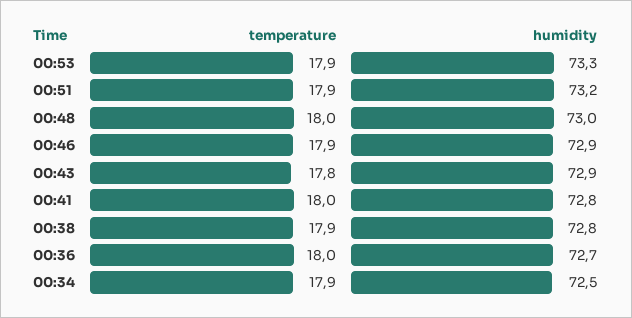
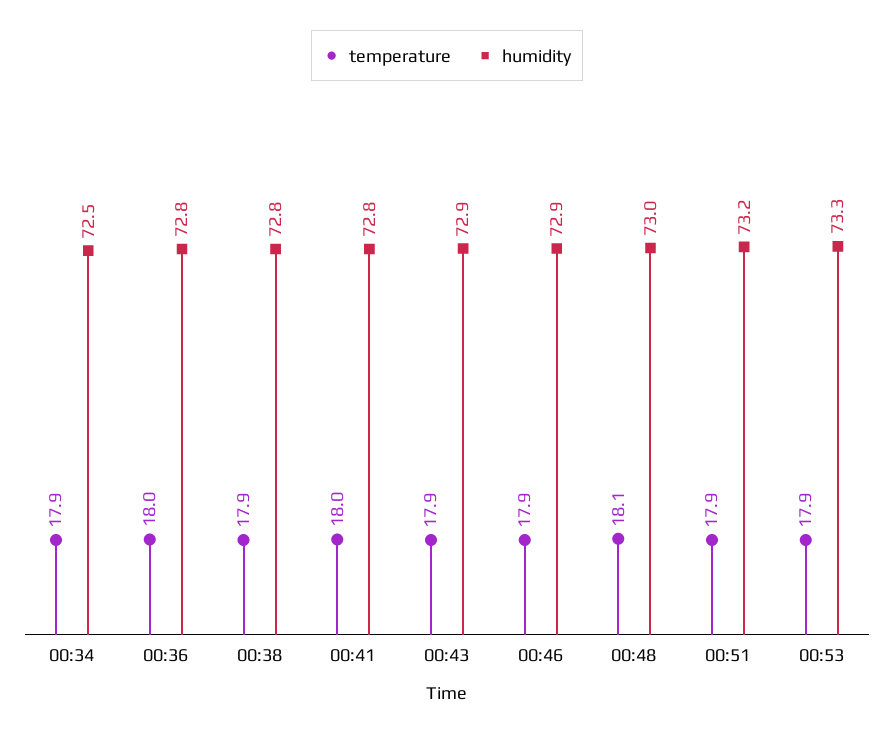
temperature, 00:48: 18 -> 18.1
temperature, 00:43: 17.8 -> 17.9
humidity, 00:36: 72.7 -> 72.8

